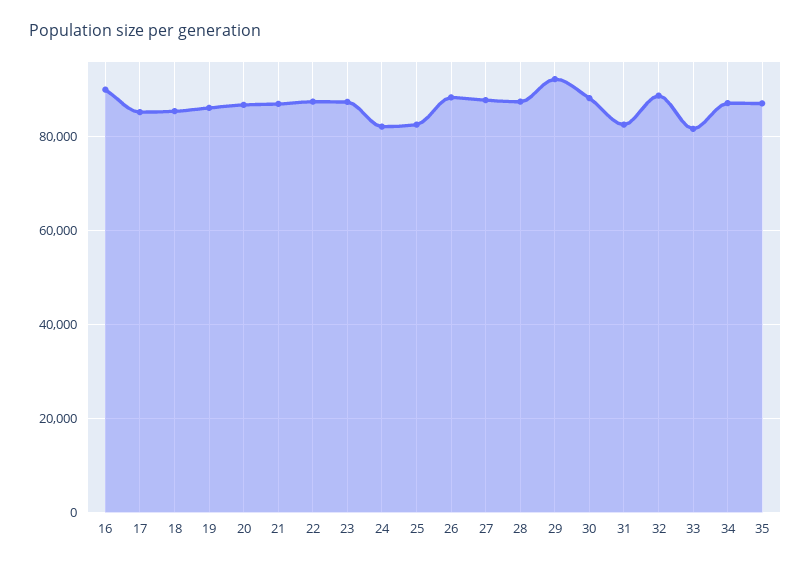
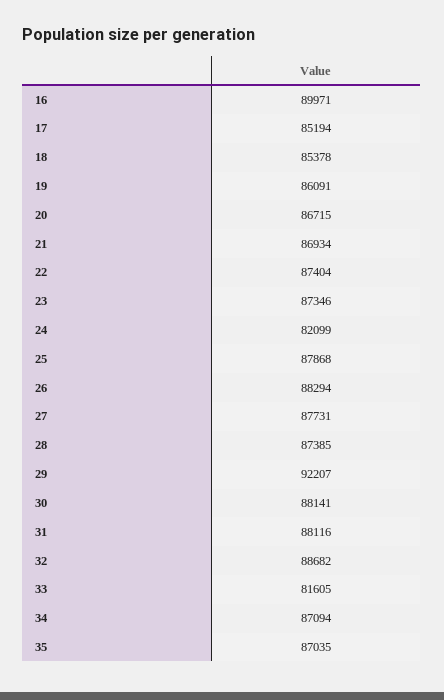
25: 82000 -> 87868
31: 82000 -> 88116

